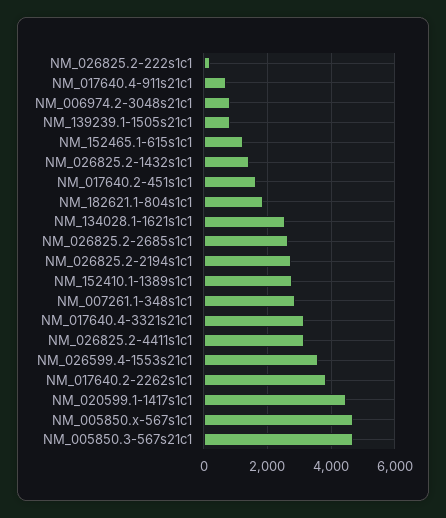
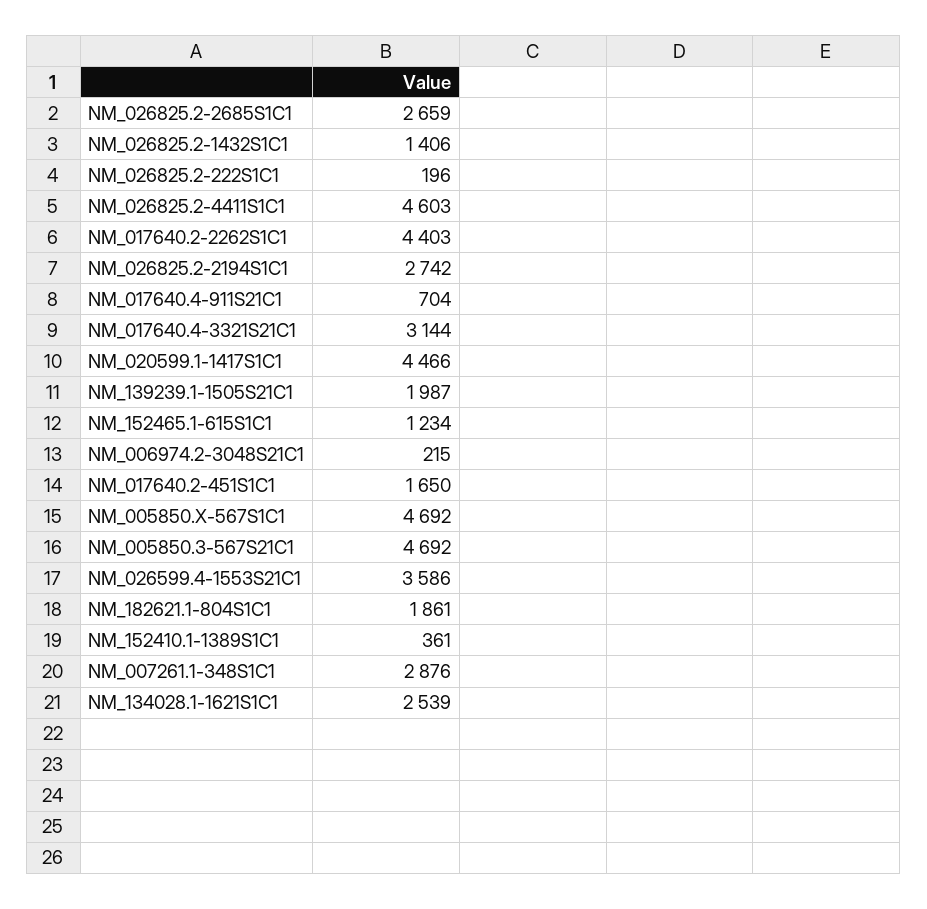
NM_006974.2-3048s21c1: 800 -> 215
NM_139239.1-1505s21c1: 800 -> 1987
NM_152410.1-1389s1c1: 2800 -> 361
NM_026825.2-4411s1c1: 3200 -> 4603
NM_017640.2-2262s1c1: 3800 -> 4403

